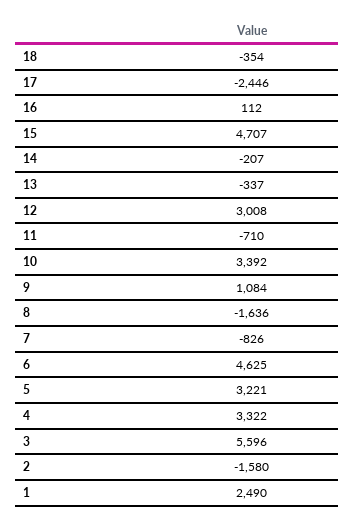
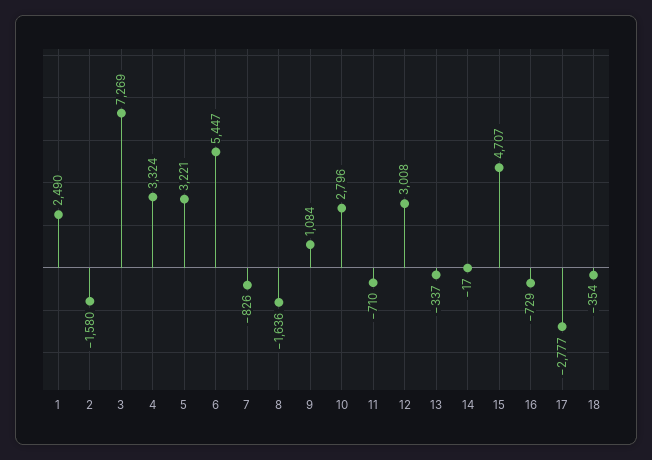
17: -2446 -> -2777
16: 112 -> -729
14: -207 -> -17
10: 3392 -> 2796
6: 4625 -> 5447
4: 3322 -> 3324
3: 5596 -> 7269

